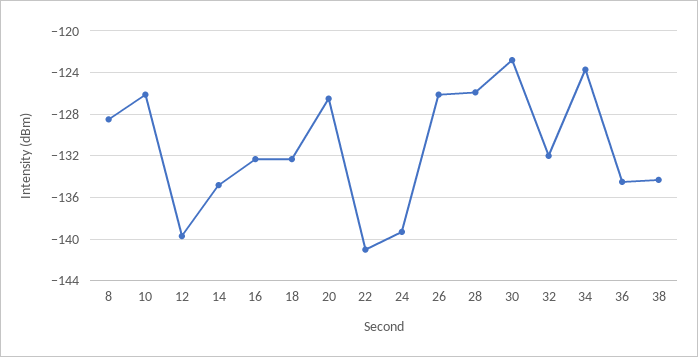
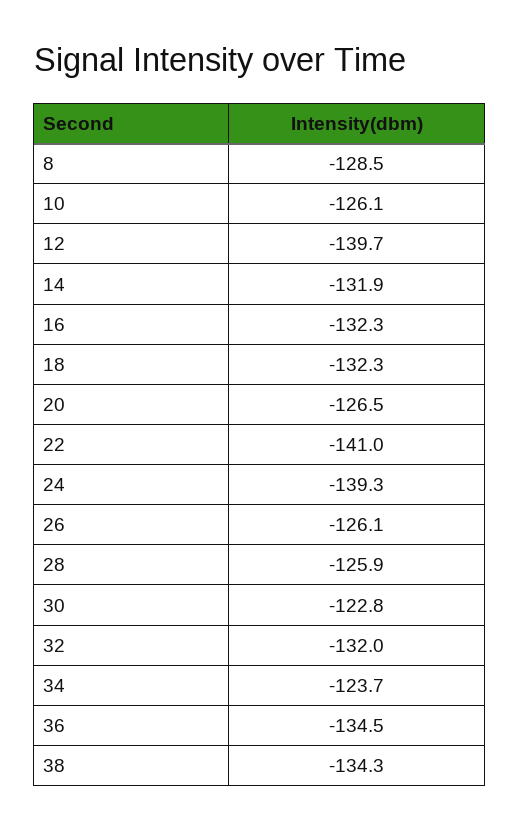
14: -135 -> -131.9

